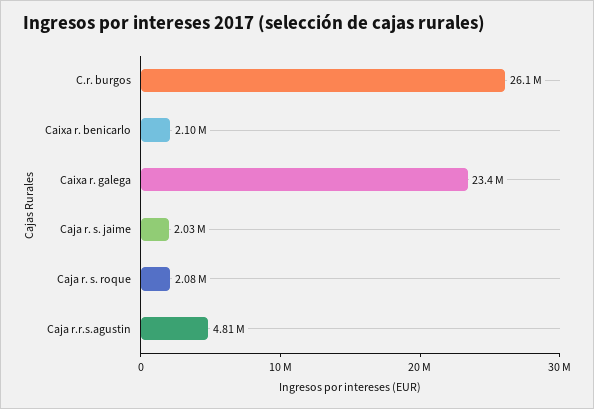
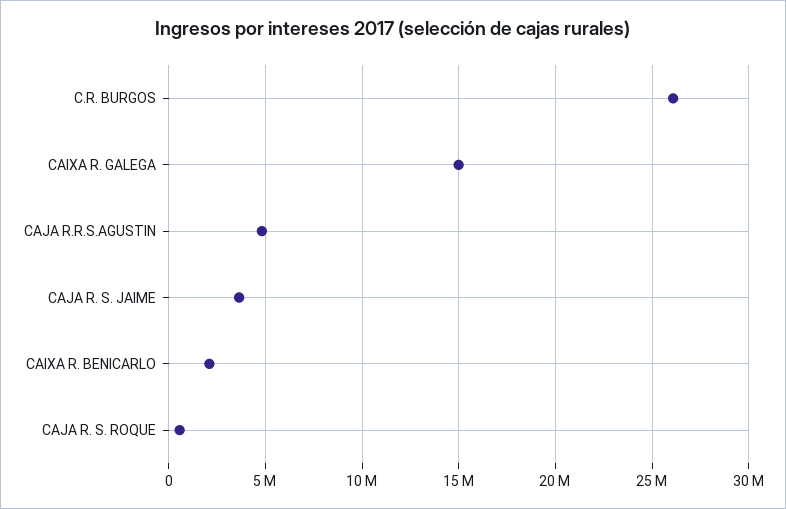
Caixa r. galega: 23400000 -> 15000000
Caja r. s. jaime: 2030000 -> 3500000
Caja r. s. roque: 2080000 -> 500000

